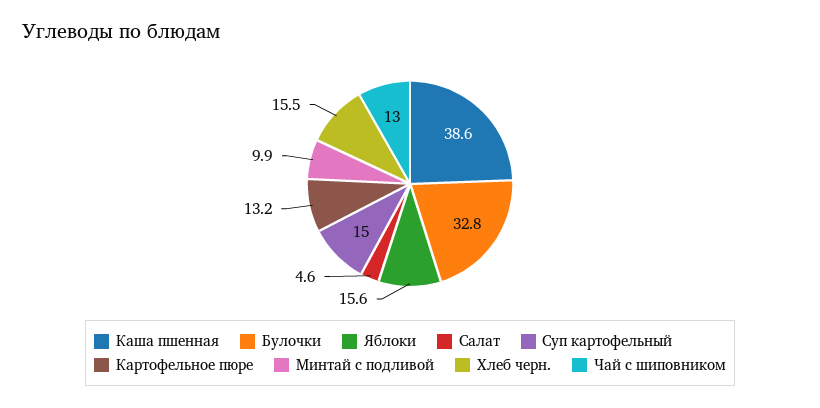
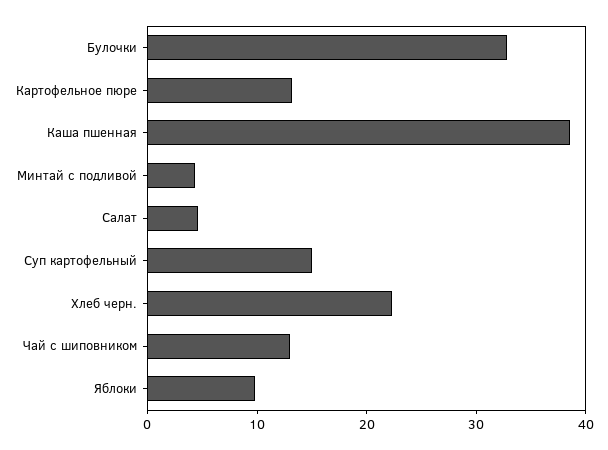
Яблоки: 15.6 -> 10
Минтай с подливой: 9.9 -> 4
Хлеб черн.: 15.5 -> 22

